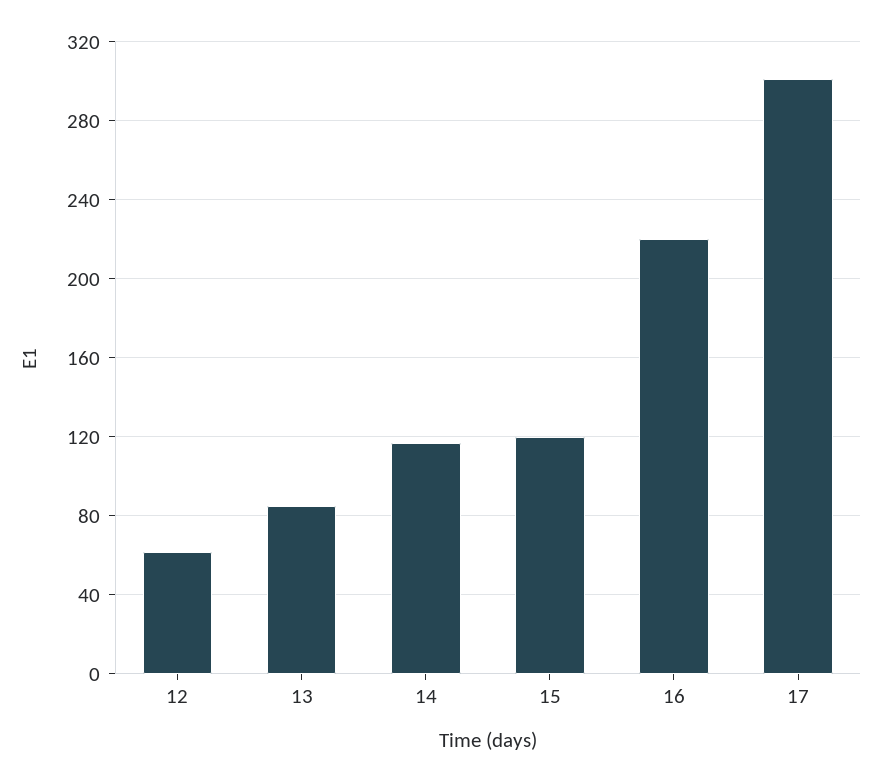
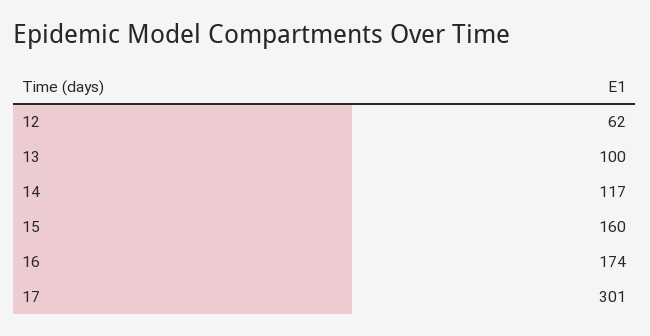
13: 85 -> 100
15: 120 -> 160
16: 220 -> 174

